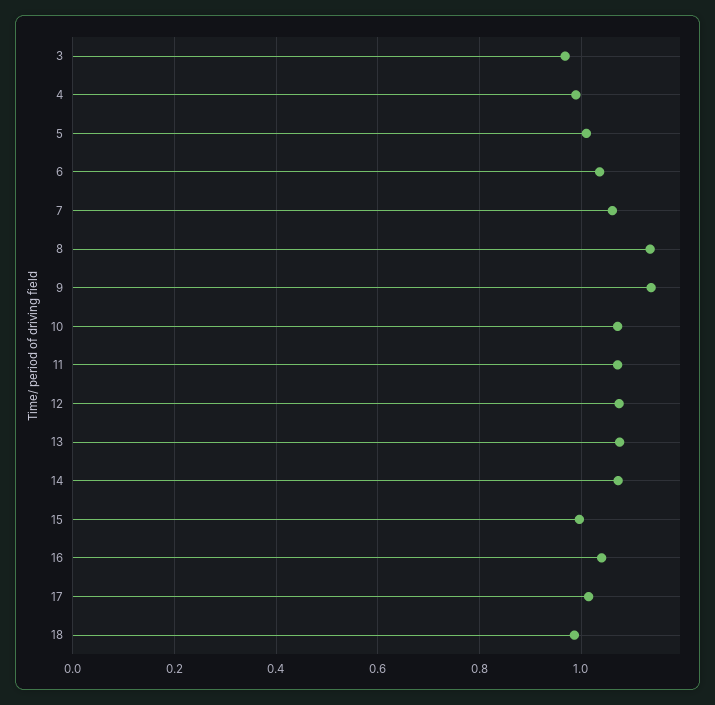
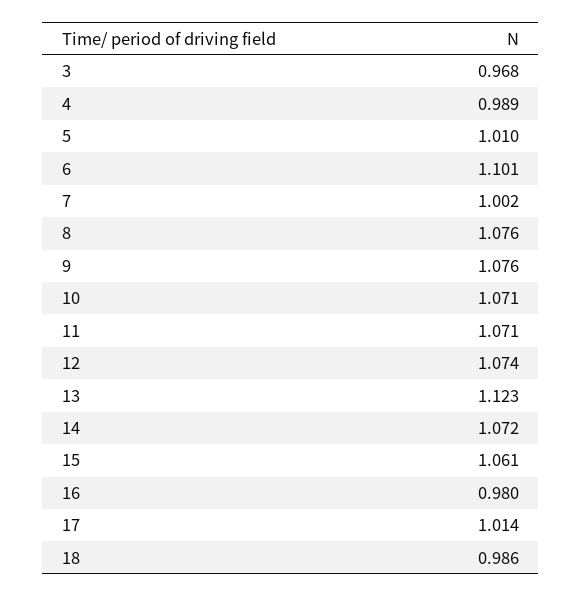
6: 1.04 -> 1.101
7: 1.06 -> 1.002
8: 1.14 -> 1.076
9: 1.14 -> 1.076
13: 1.08 -> 1.123
15: 1 -> 1.061
16: 1.04 -> 0.98

